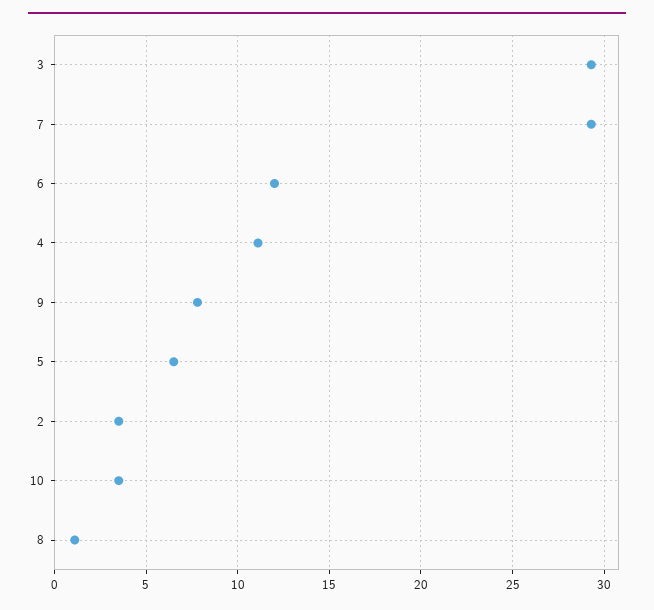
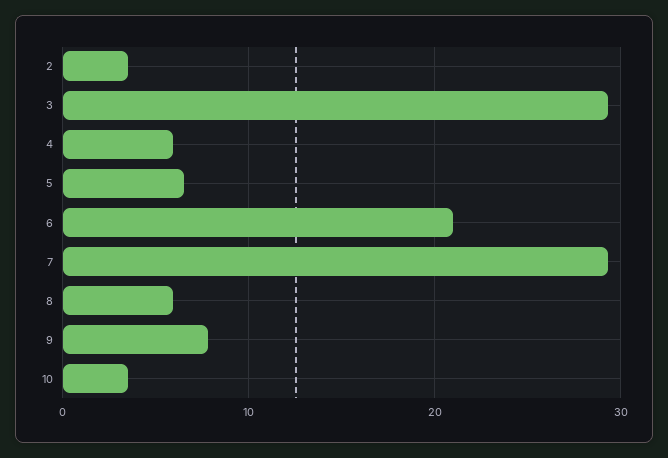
6: 12 -> 21
4: 11 -> 6
8: 1 -> 6

